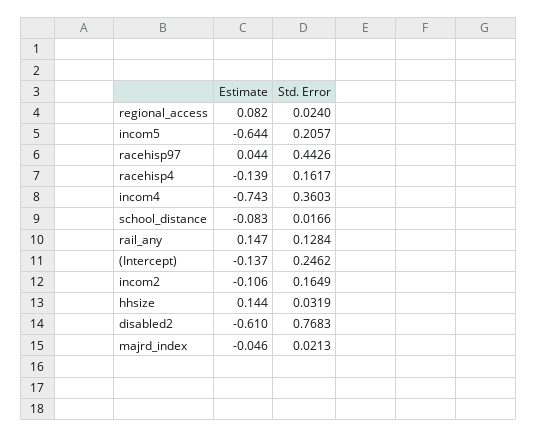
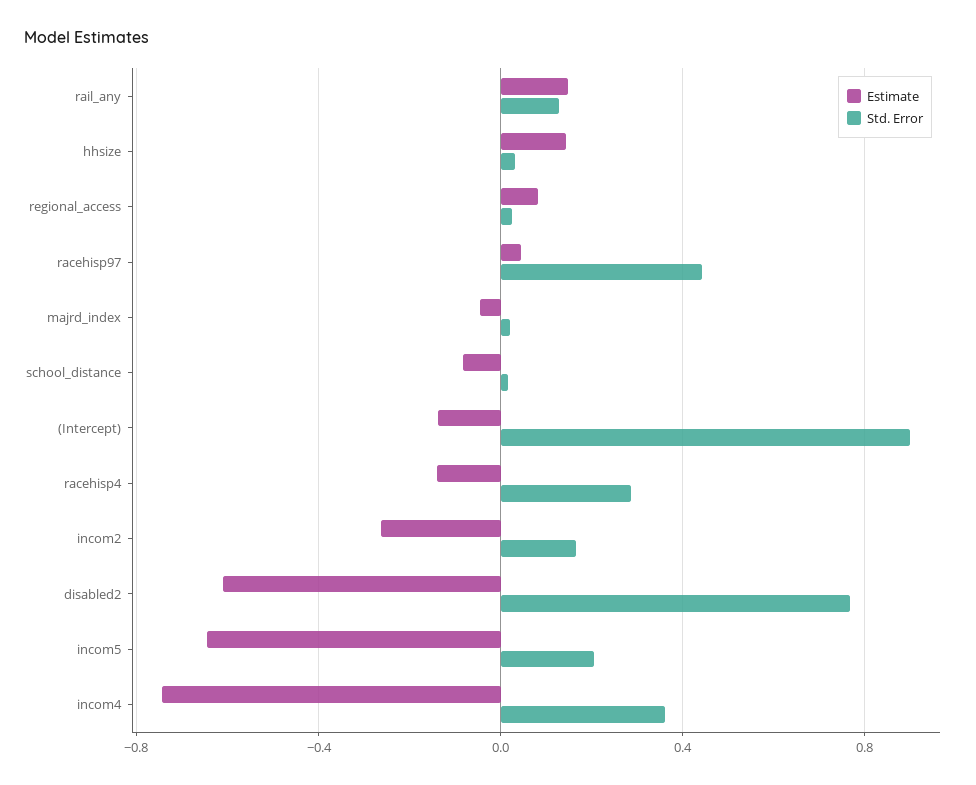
Std. Error, racehisp4: 0.1617 -> 0.3
Std. Error, (Intercept): 0.2462 -> 0.9
Estimate, incom2: -0.106 -> -0.25

